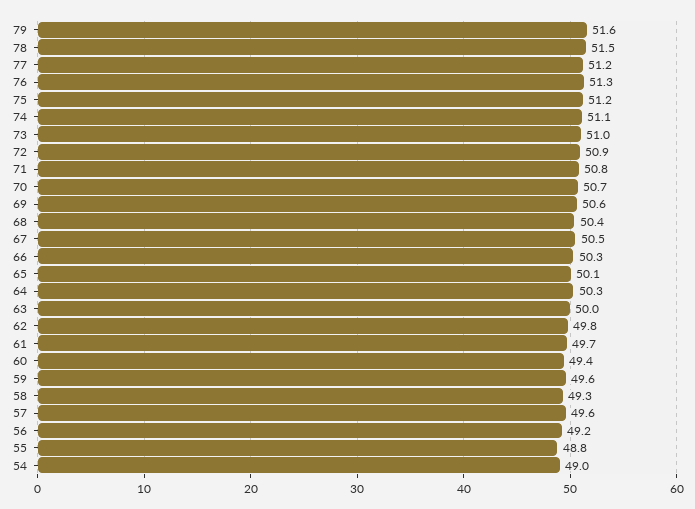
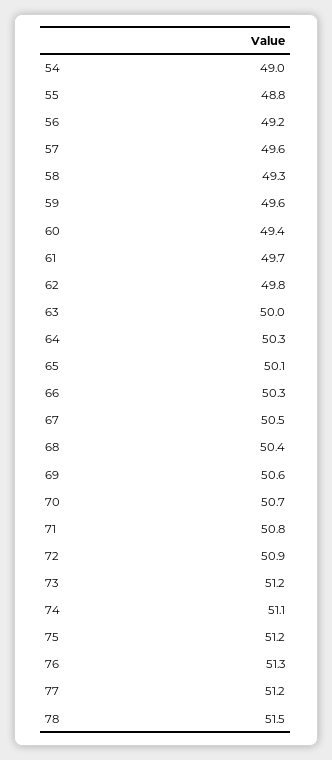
79: 51.6 -> none
73: 51 -> 51.2

